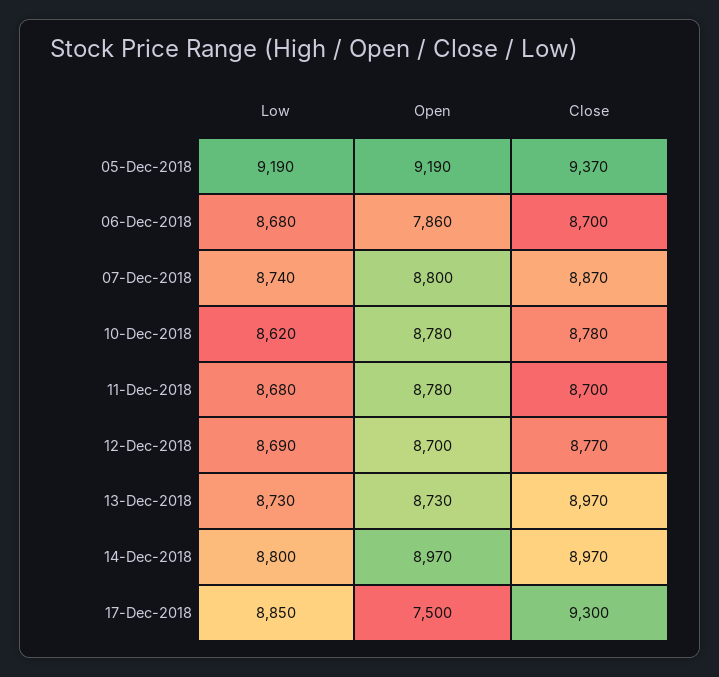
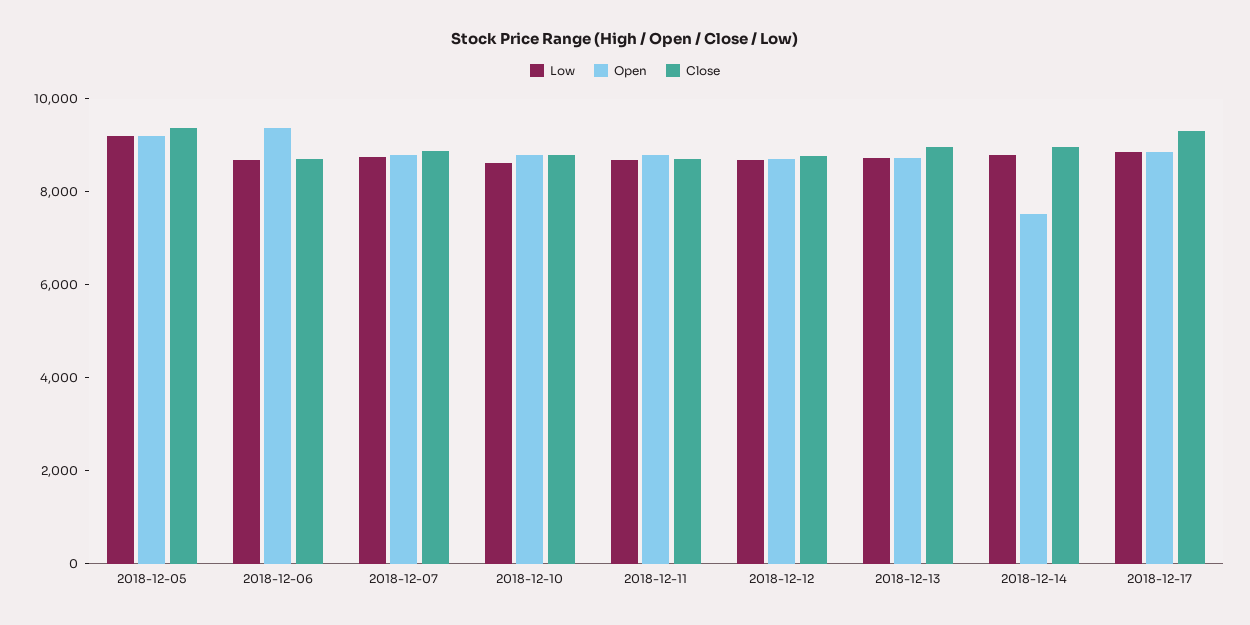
Open, 06-Dec-2018: 7860 -> 9500
Open, 14-Dec-2018: 8970 -> 7500
Open, 17-Dec-2018: 7500 -> 9000

